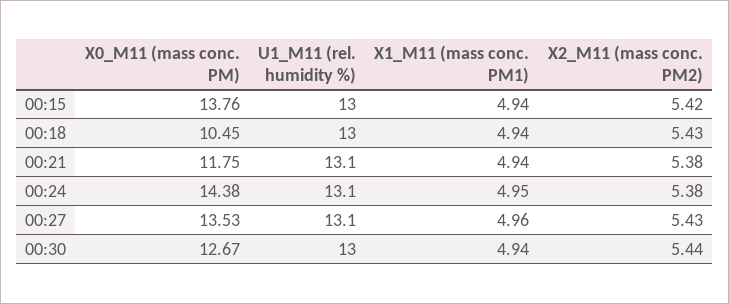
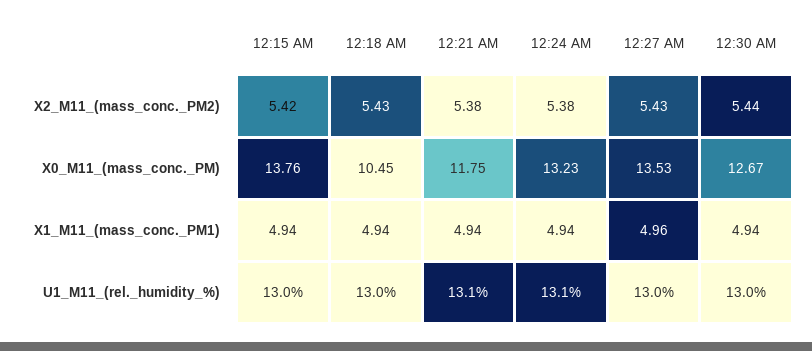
X0_M11 (mass conc. PM), 00:24: 14.38 -> 13.23
X1_M11 (mass conc. PM1), 00:24: 4.95 -> 4.94
U1_M11 (rel. humidity %), 00:27: 13.1 -> 13

